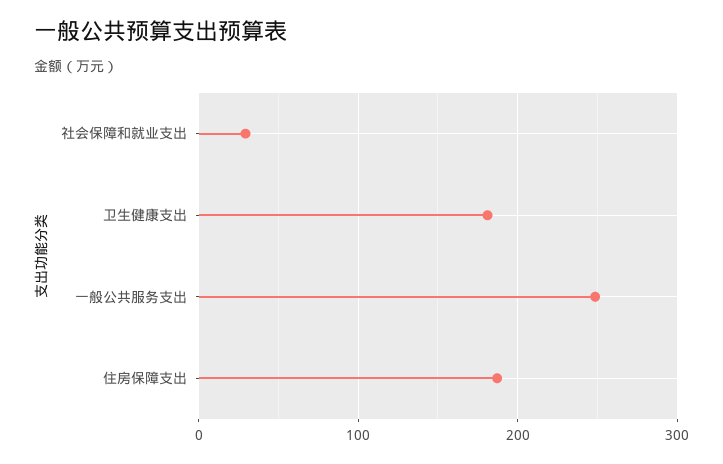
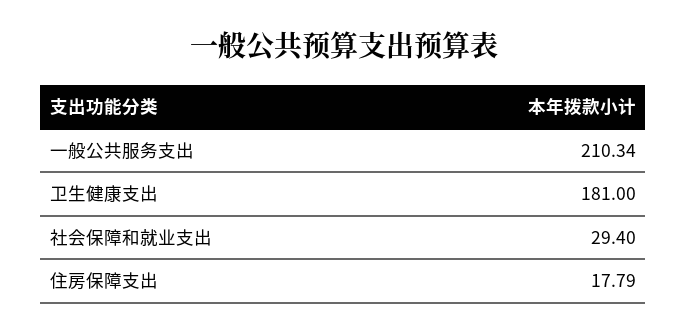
一般公共服务支出: 250 -> 210.34
住房保障支出: 190 -> 17.79

